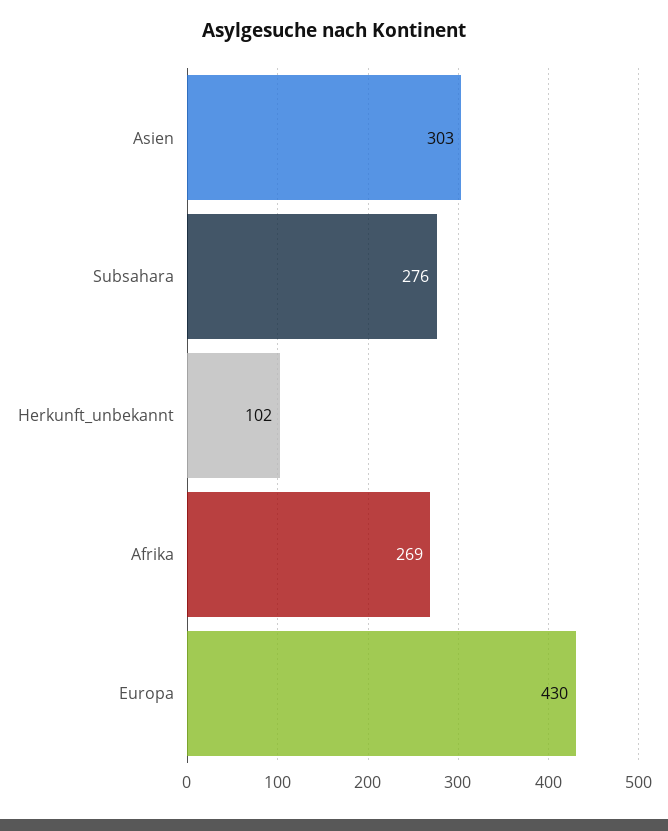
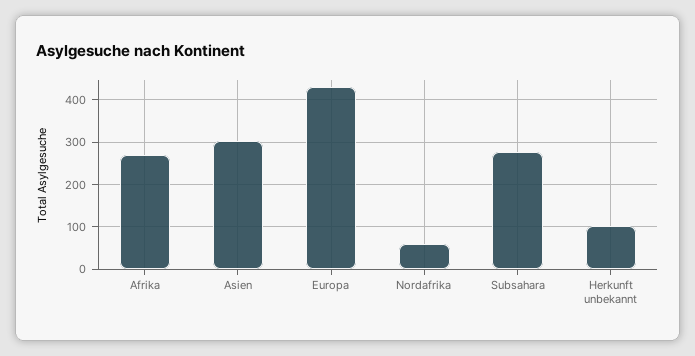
Nordafrika: none -> 60

